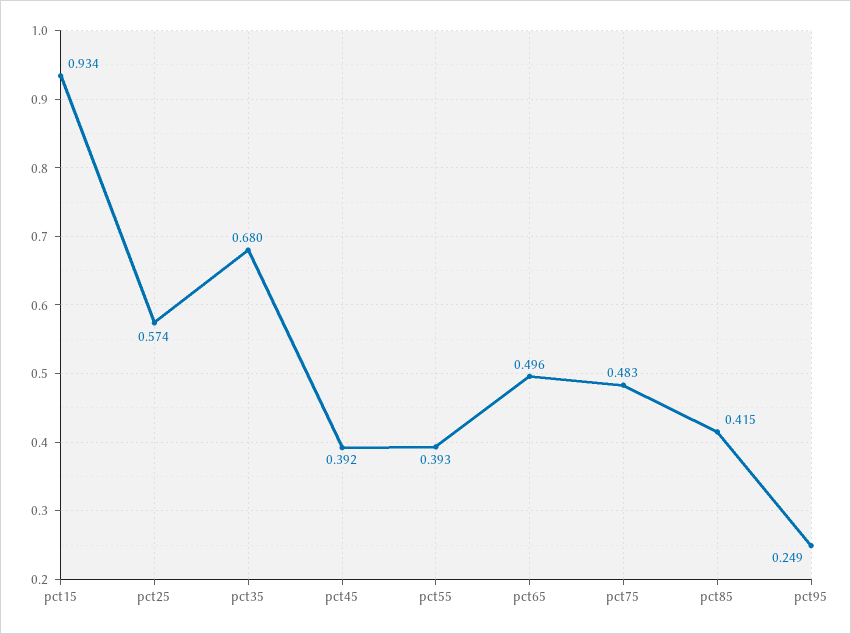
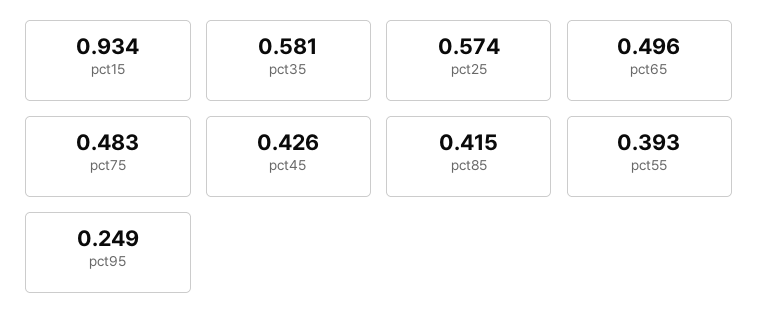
pct35: 0.68 -> 0.581
pct45: 0.392 -> 0.426

